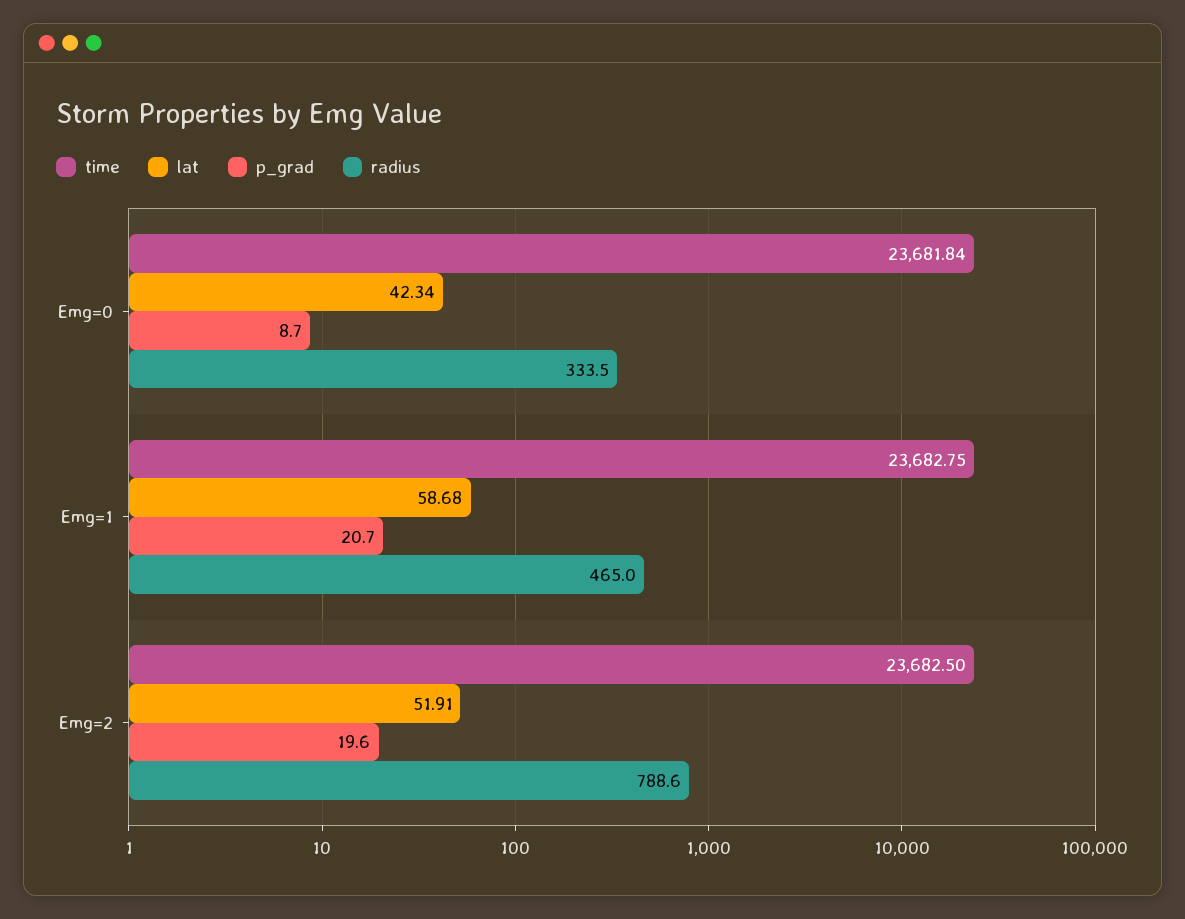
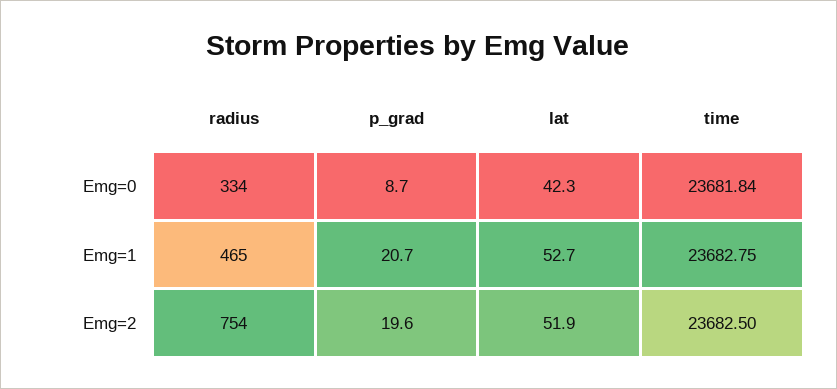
lat, Emg=1: 58.68 -> 52.7
radius, Emg=2: 788.6 -> 754

